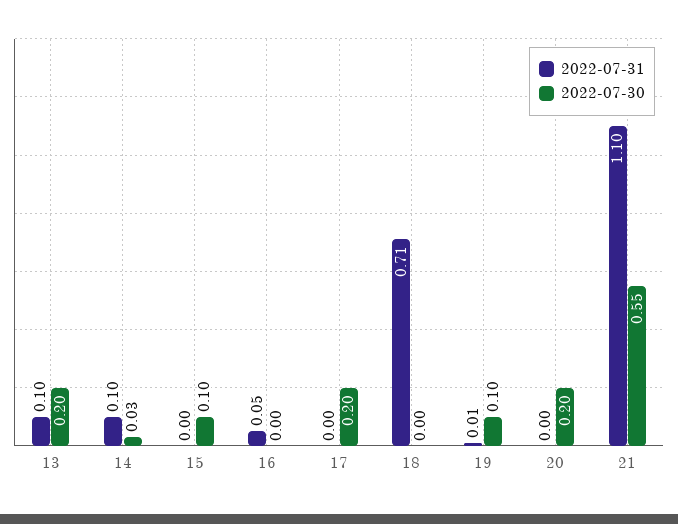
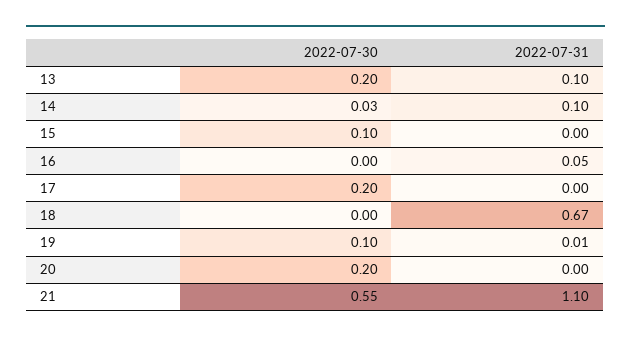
2022-07-31, 18: 0.71 -> 0.67

